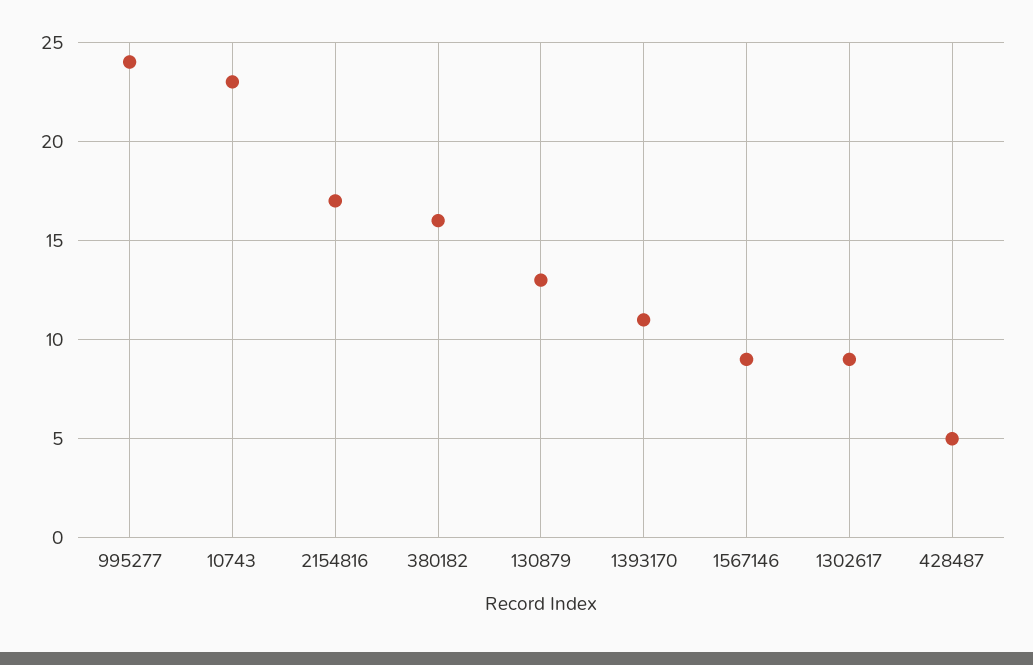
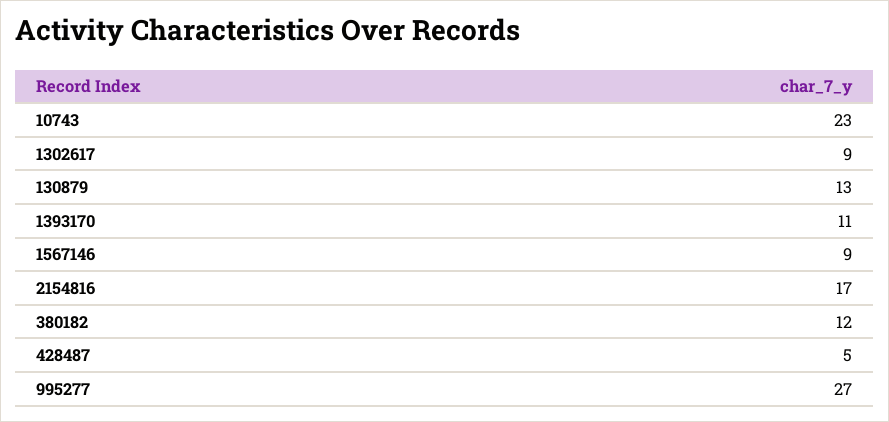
995277: 24 -> 27
380182: 16 -> 12

